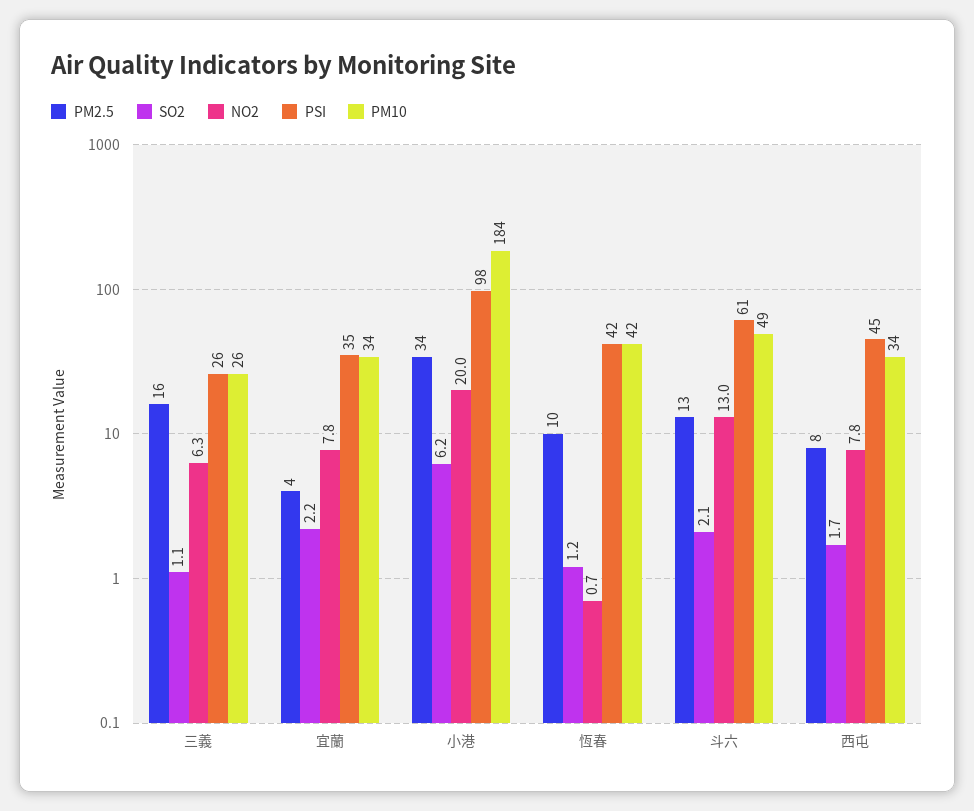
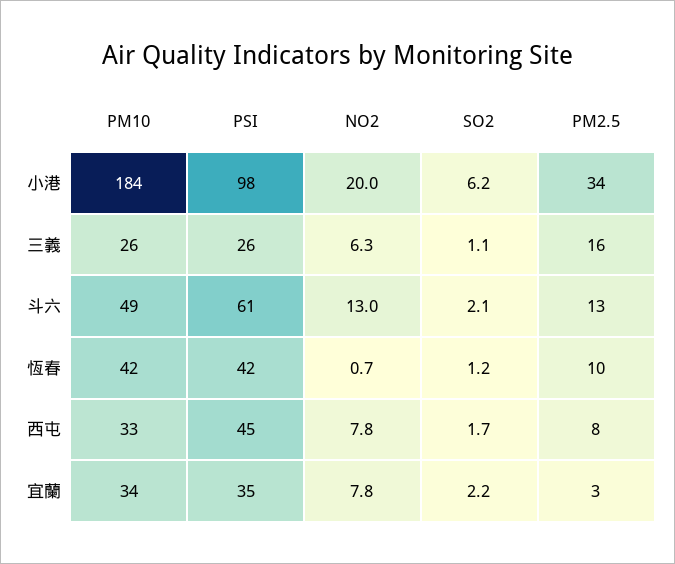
PM2.5, 宜蘭: 4 -> 3
PM10, 西屯: 34 -> 33

